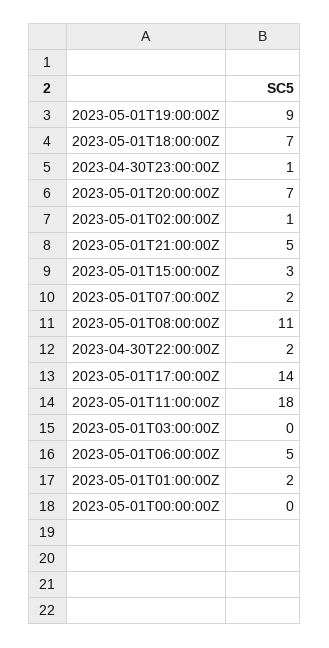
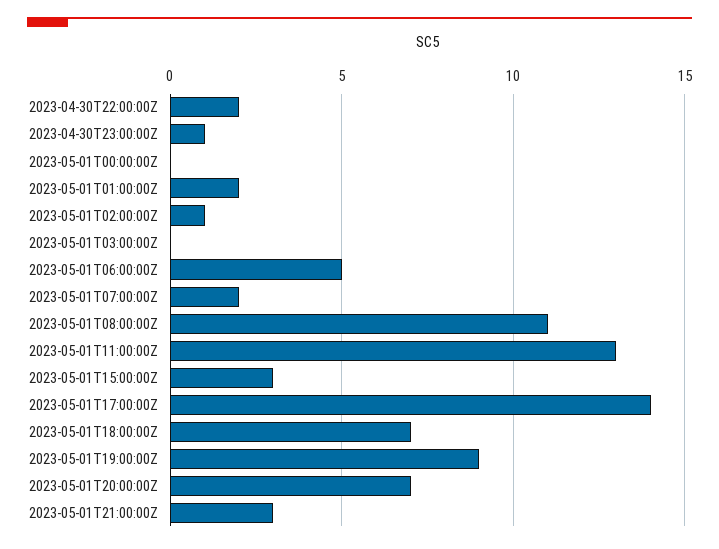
2023-05-01T21:00:00Z: 5 -> 3
2023-05-01T11:00:00Z: 18 -> 13

